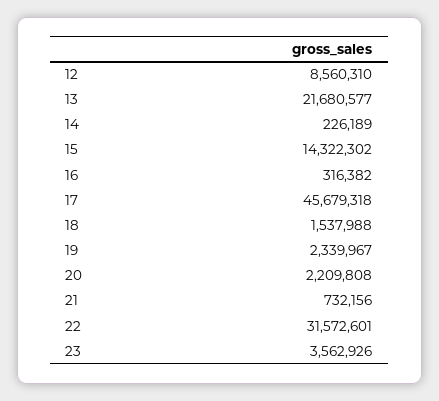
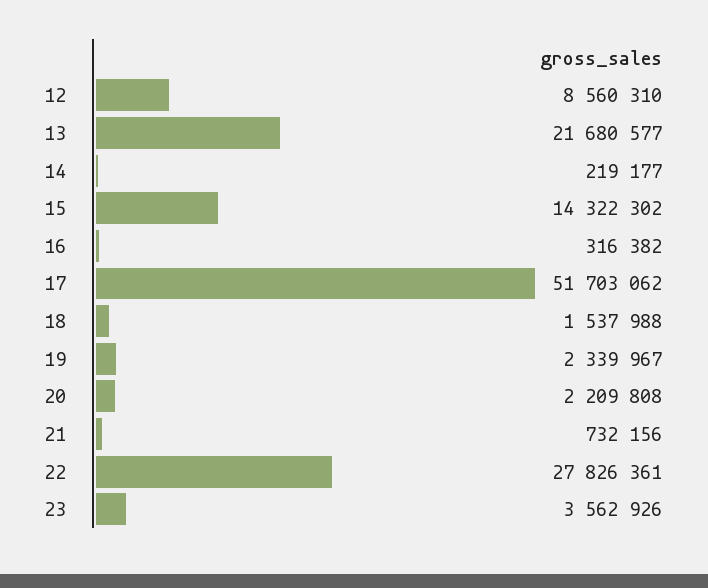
14: 226189 -> 219177
17: 45679318 -> 51703062
22: 31572601 -> 27826361

